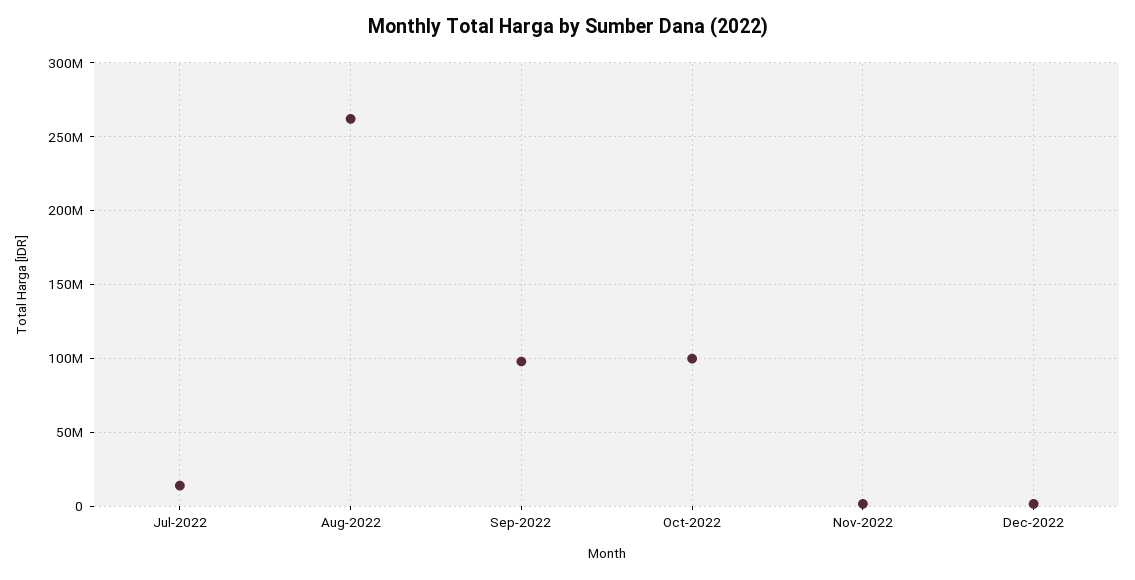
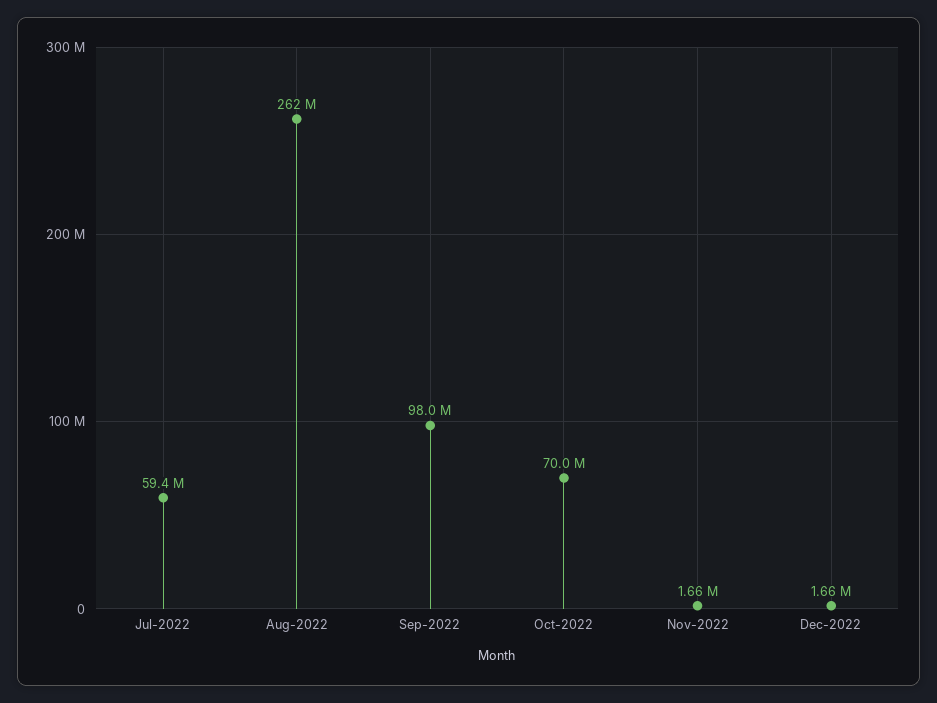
Jul-2022: 15000000 -> 59400000
Oct-2022: 100000000 -> 70000000

